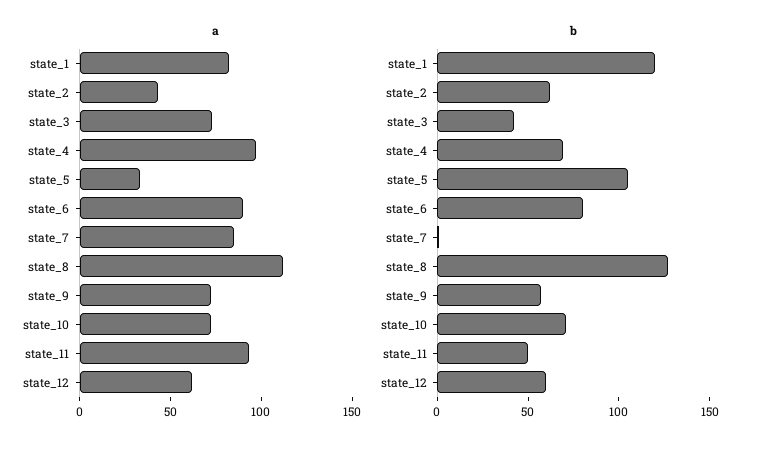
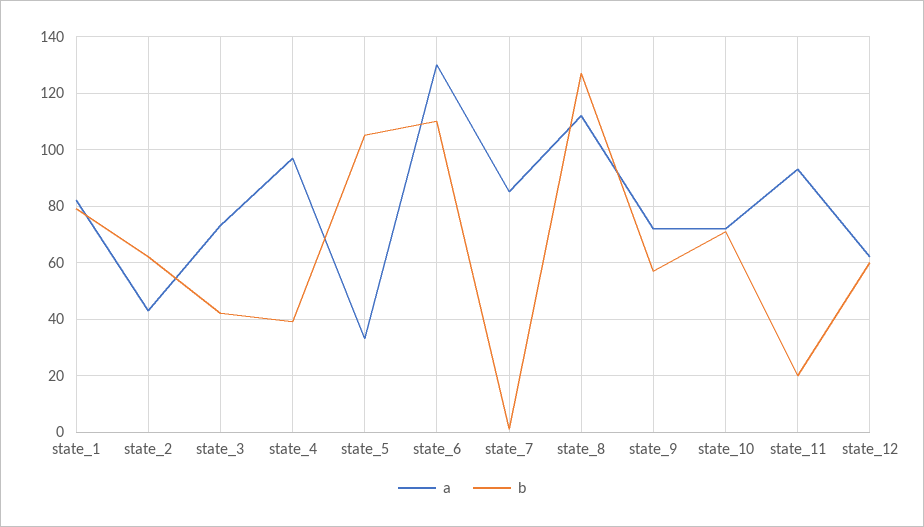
a, state_6: 90 -> 130
b, state_1: 120 -> 80
b, state_4: 70 -> 40
b, state_6: 80 -> 110
b, state_11: 50 -> 20

